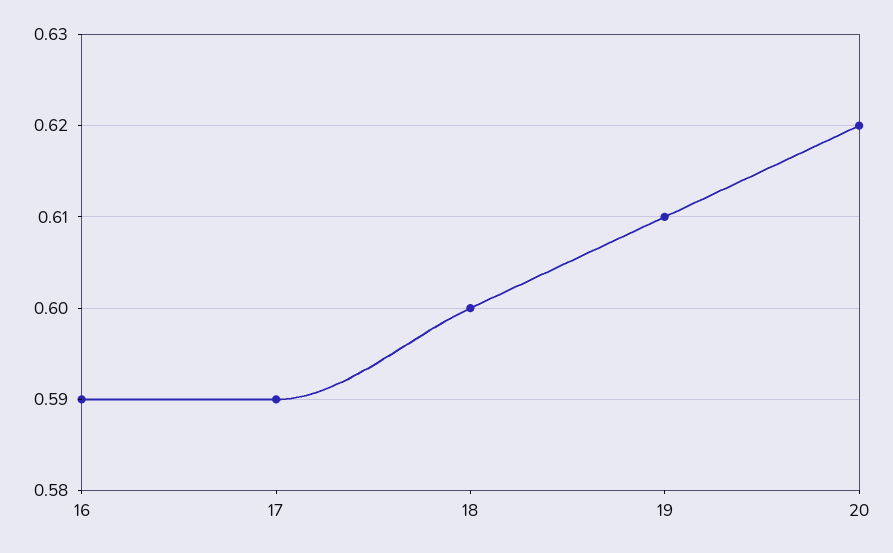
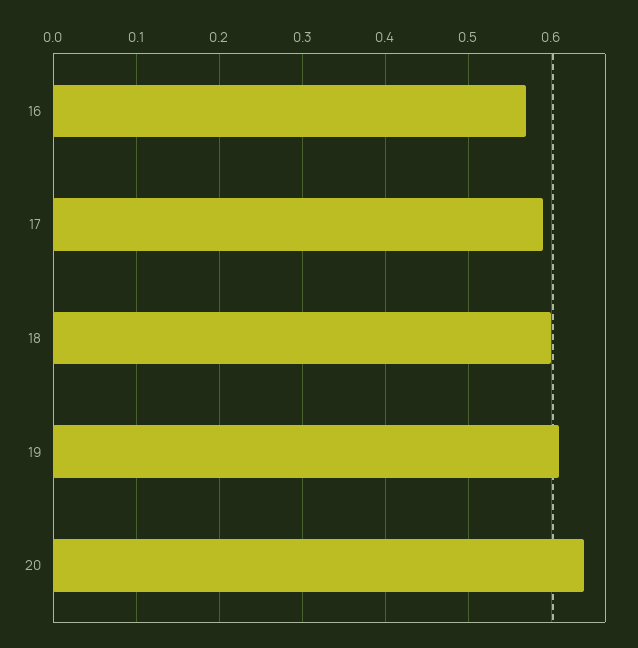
16: 0.59 -> 0.57
20: 0.62 -> 0.64

